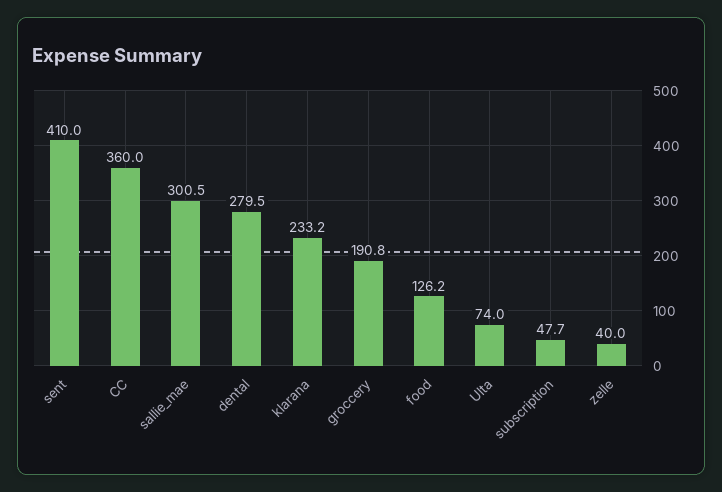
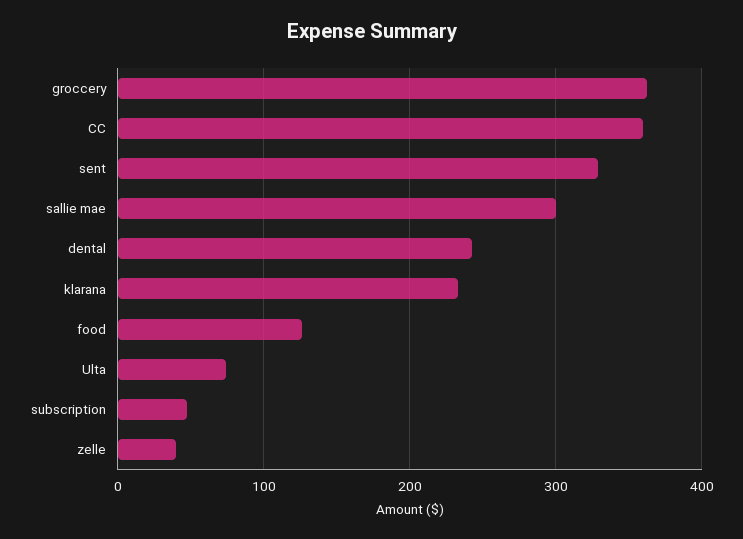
sent: 410 -> 330
dental: 279.5 -> 240
groccery: 190.8 -> 360

